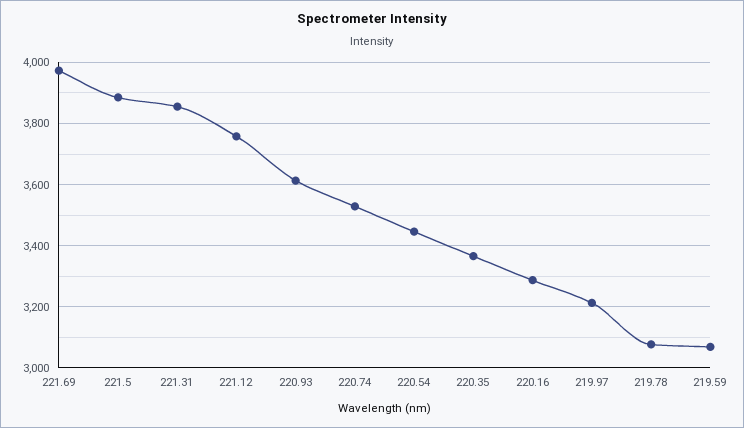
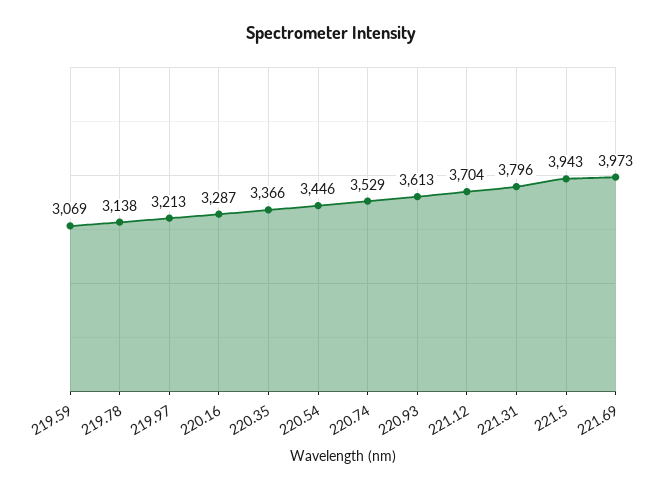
221.5: 3880 -> 3943
221.31: 3860 -> 3796
221.12: 3760 -> 3704
219.78: 3080 -> 3138

